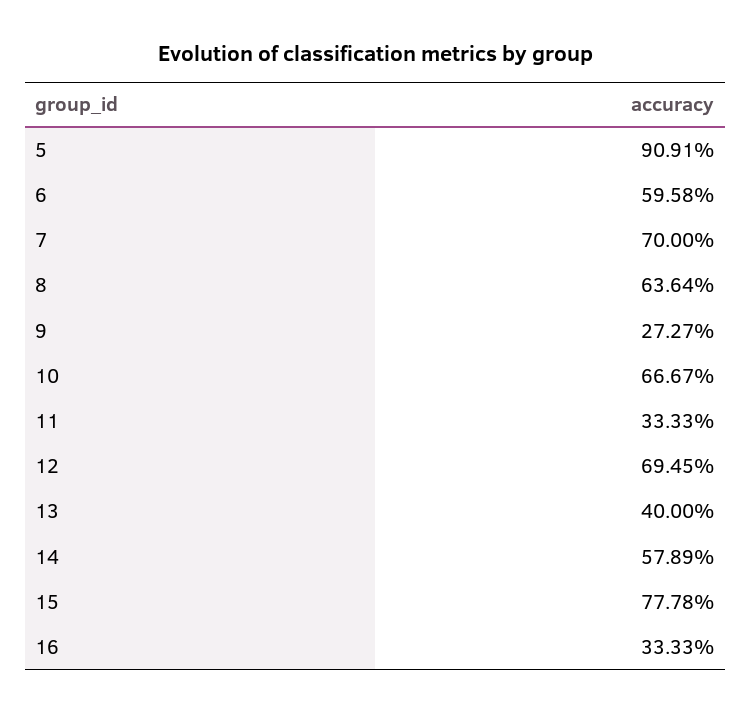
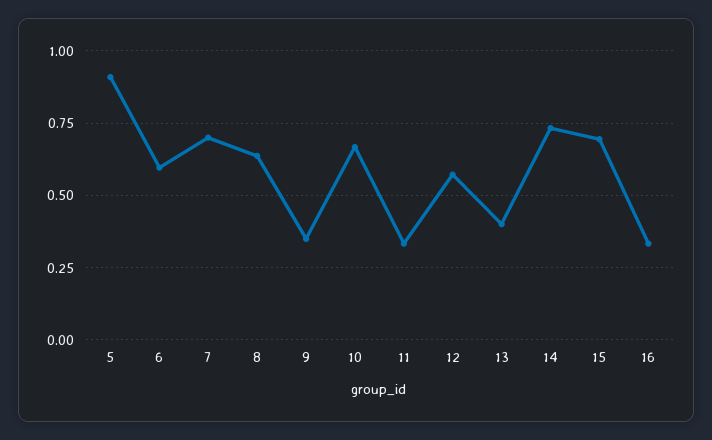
9: 0.2727 -> 0.35
12: 0.6945 -> 0.575
14: 0.5789 -> 0.725
15: 0.7778 -> 0.7

